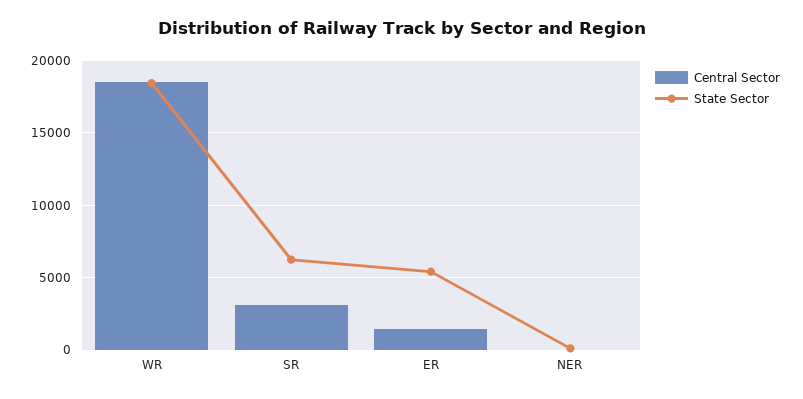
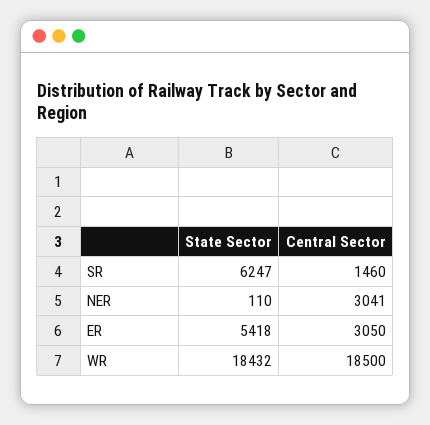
Central Sector, SR: 3000 -> 1460
Central Sector, ER: 1500 -> 3050
Central Sector, NER: 0 -> 3041

